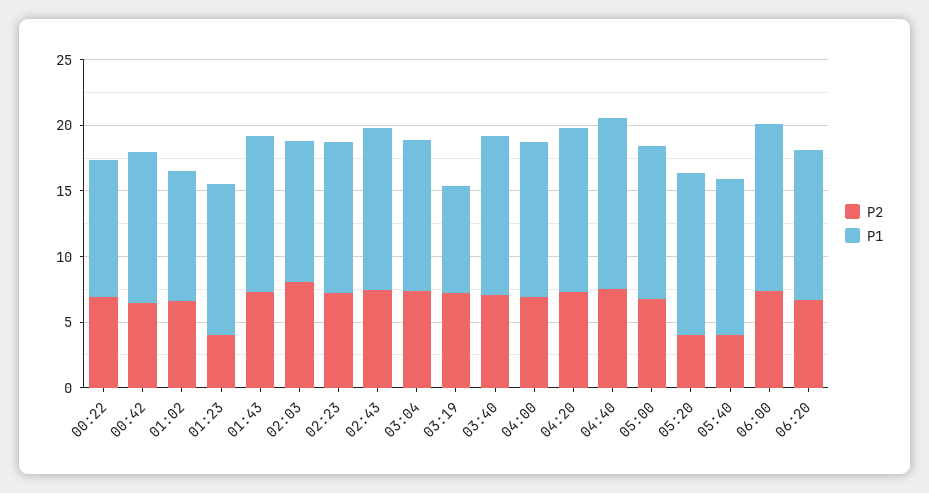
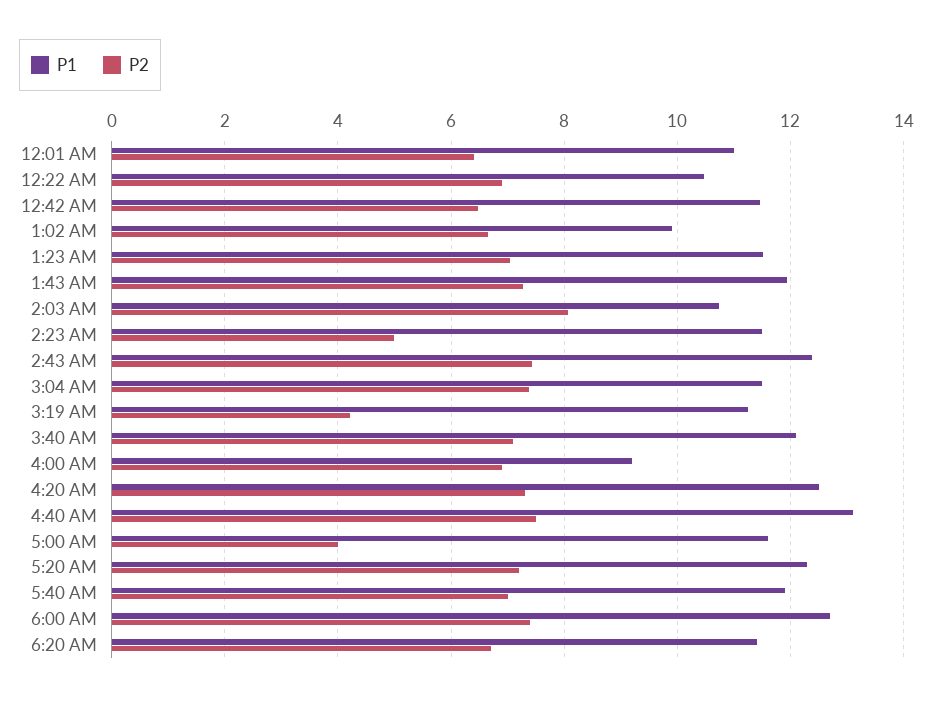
P2, 01:23: 4 -> 7
P2, 02:23: 7 -> 5
P2, 03:19: 7 -> 4.2
P1, 03:19: 8 -> 11.2
P1, 04:00: 12 -> 9.2
P2, 05:00: 7 -> 4
P2, 05:20: 4 -> 7.2
P2, 05:40: 4 -> 7
P1, 12:01 AM: none -> 11
P2, 12:01 AM: none -> 6.4

